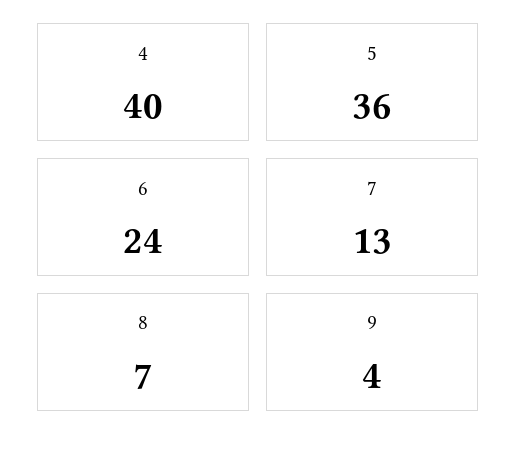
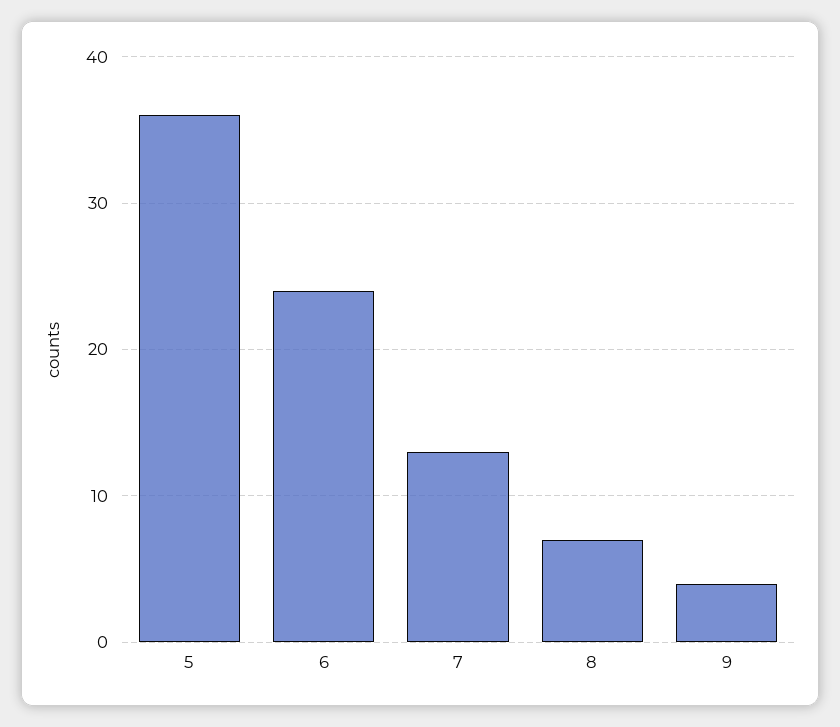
4: 40 -> none

